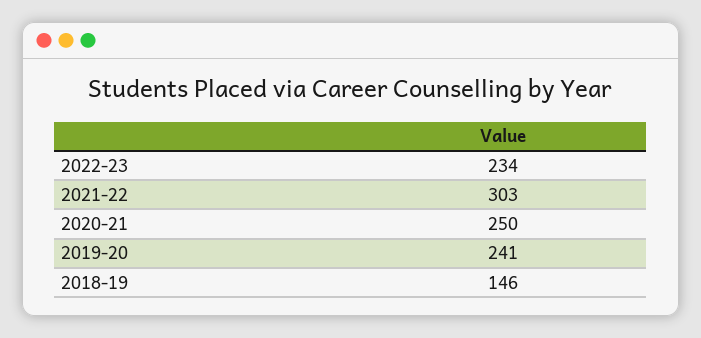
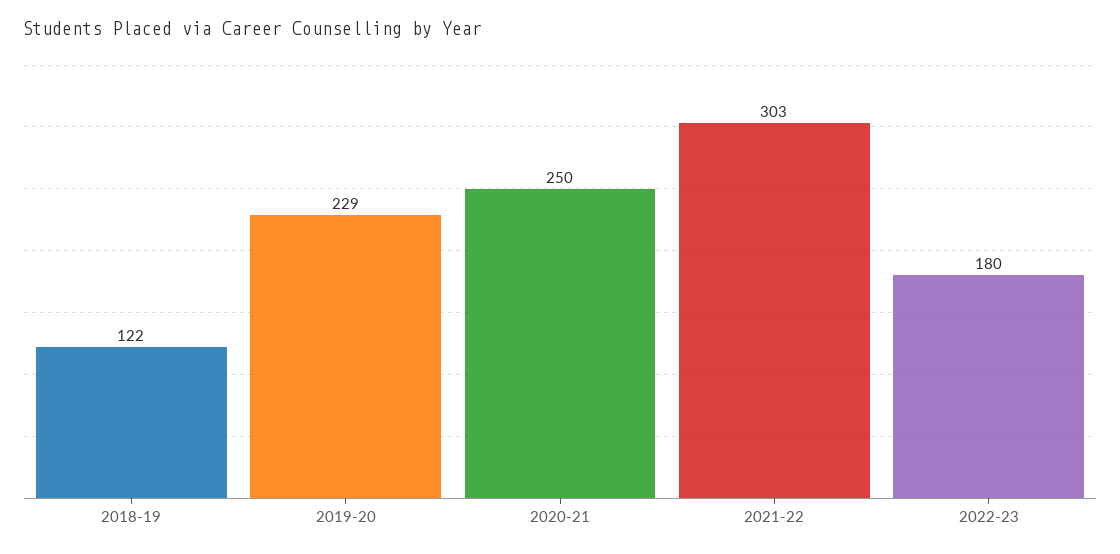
2022-23: 234 -> 180
2019-20: 241 -> 229
2018-19: 146 -> 122

